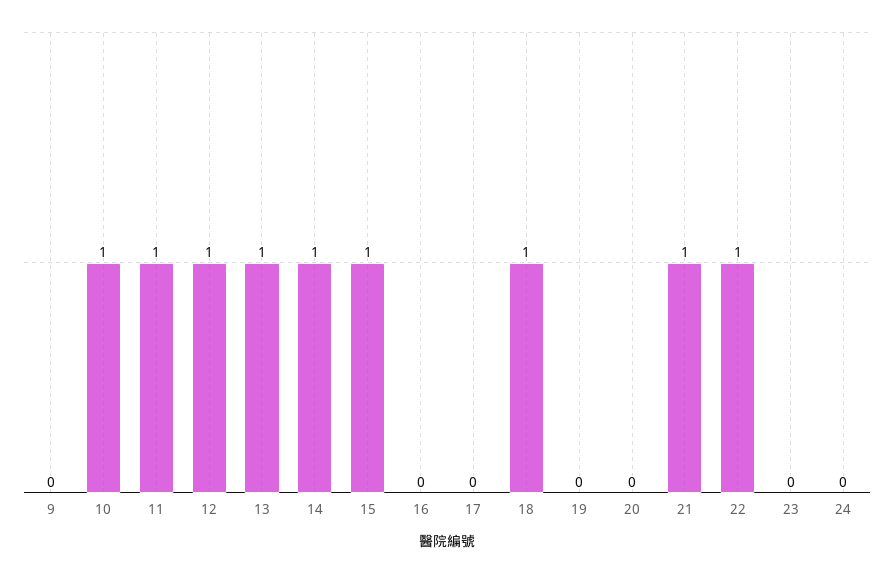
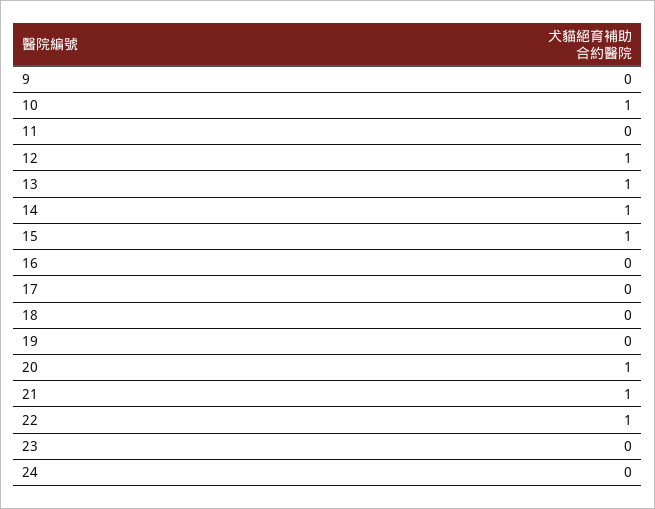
11: 1 -> 0
18: 1 -> 0
20: 0 -> 1

